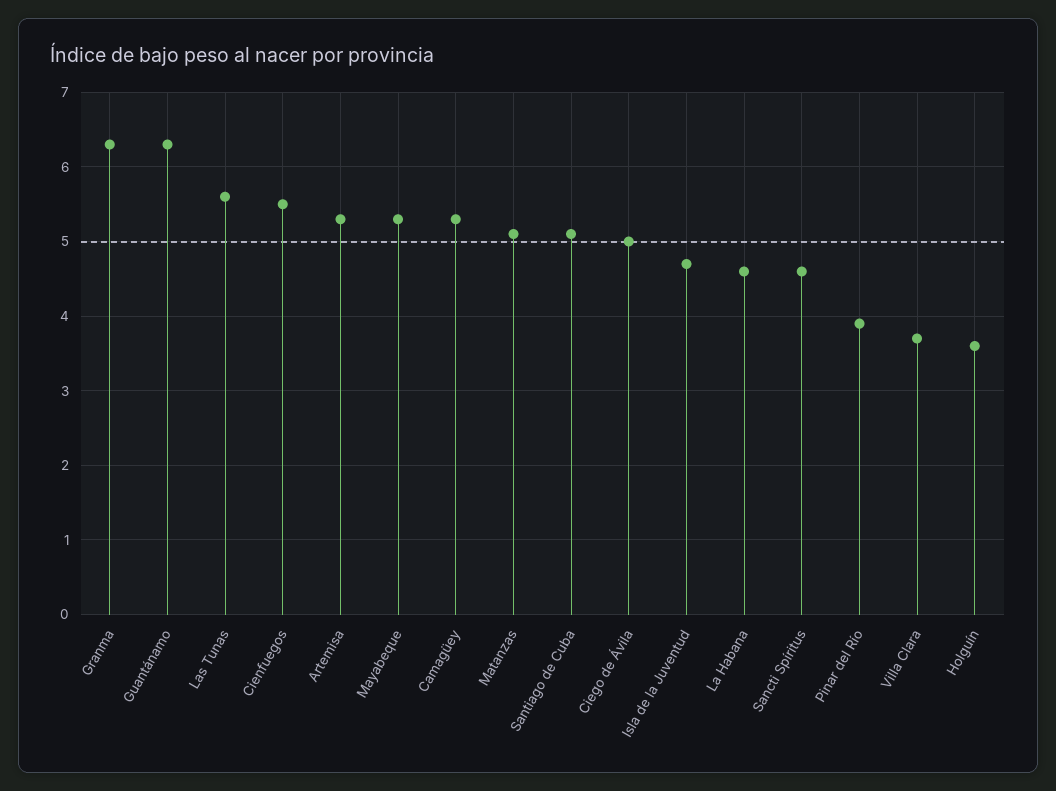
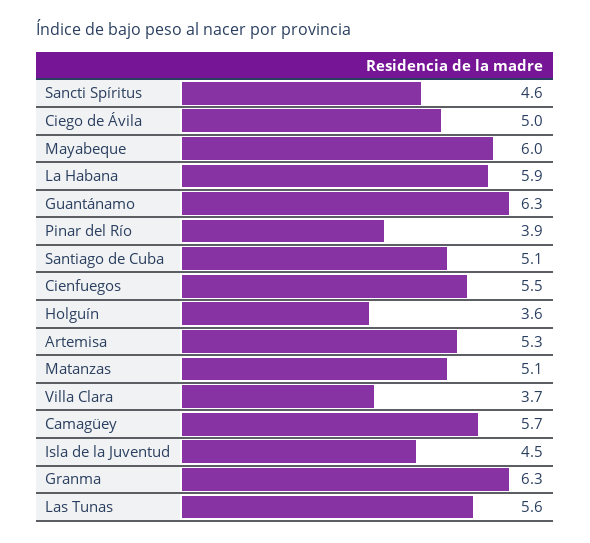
Mayabeque: 5.3 -> 6
Camagüey: 5.3 -> 5.7
Isla de la Juventud: 4.7 -> 4.5
La Habana: 4.6 -> 5.9

